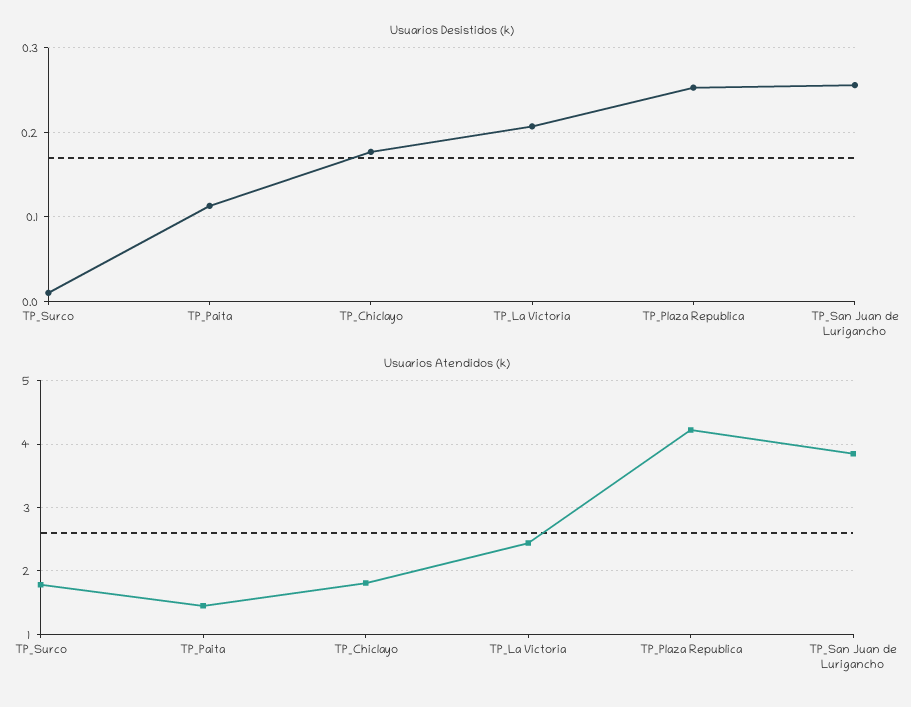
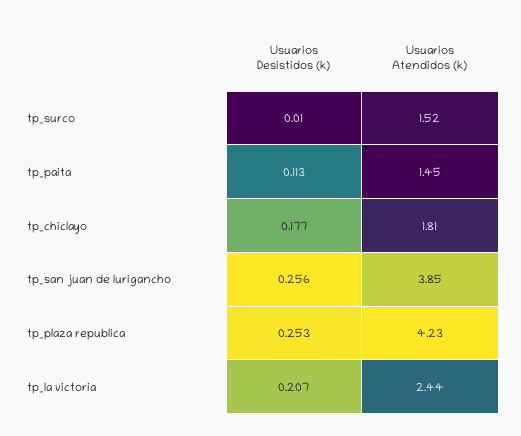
Usuarios Atendidos (k), TP_Surco: 1.8 -> 1.52

